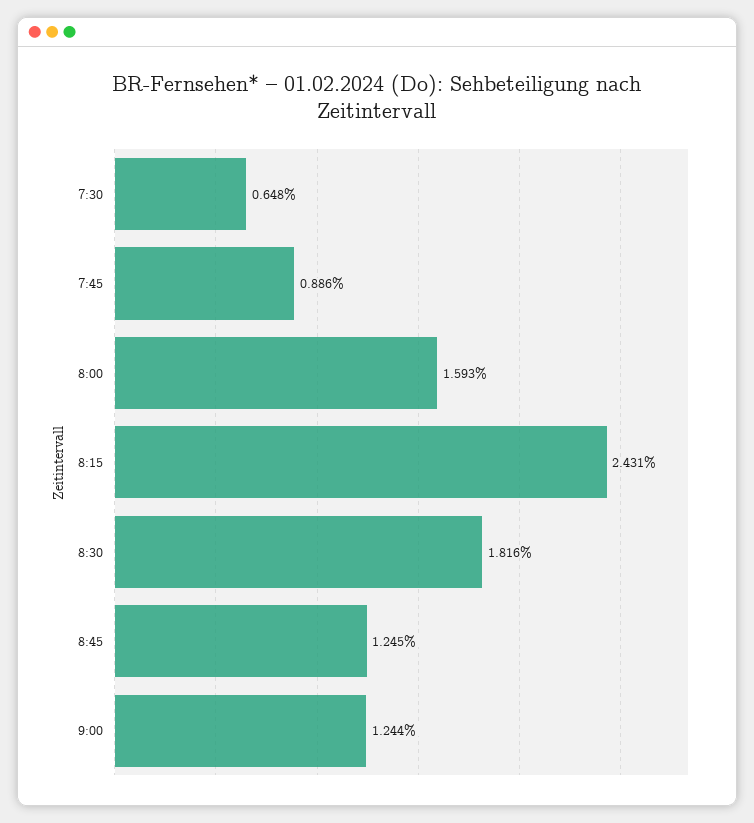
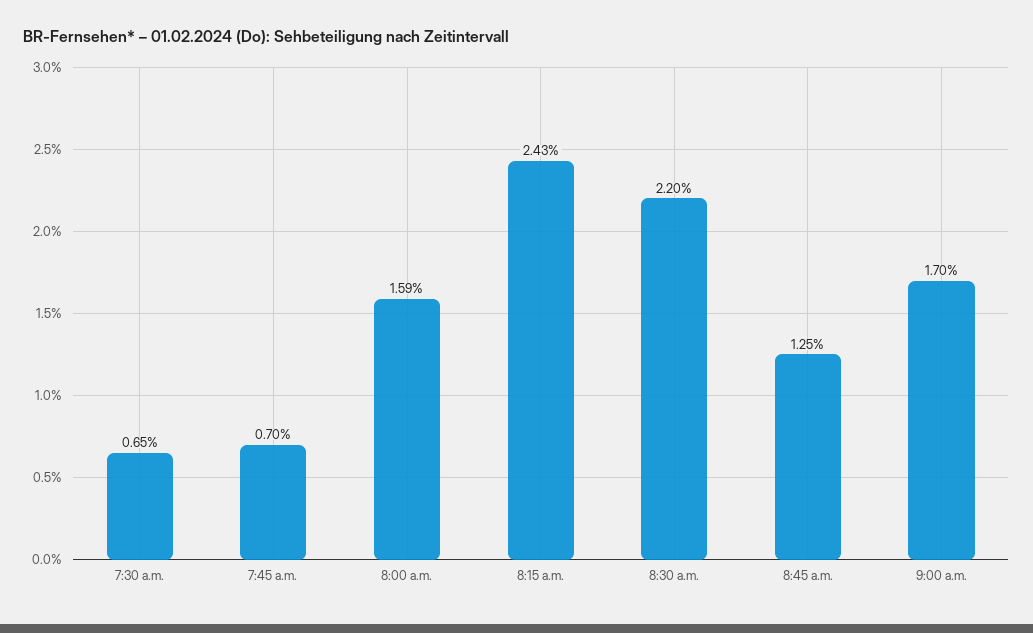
7:45: 0.886 -> 0.7
8:30: 1.816 -> 2.2
9:00: 1.244 -> 1.7

